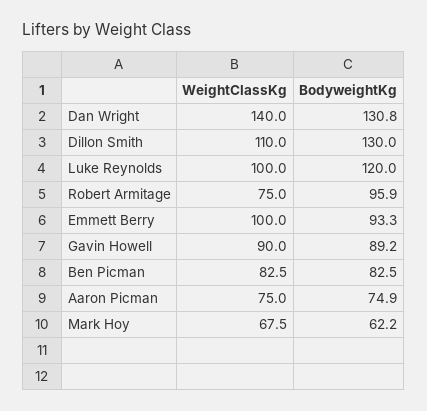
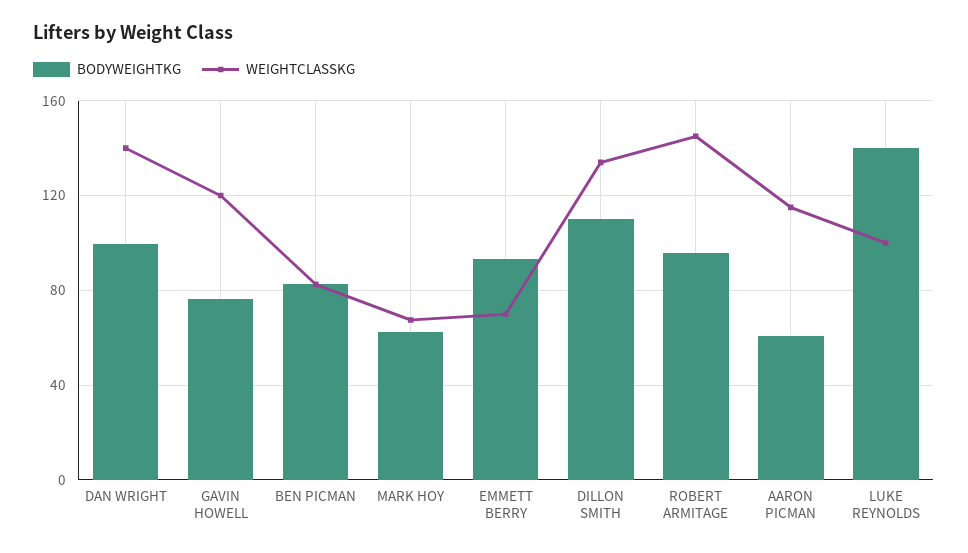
BodyweightKg, Dan Wright: 130.8 -> 100
WeightClassKg, Dillon Smith: 110 -> 135
BodyweightKg, Dillon Smith: 130 -> 110
BodyweightKg, Luke Reynolds: 120 -> 140
WeightClassKg, Robert Armitage: 75 -> 145
WeightClassKg, Emmett Berry: 100 -> 70
WeightClassKg, Gavin Howell: 90 -> 120
BodyweightKg, Gavin Howell: 89.2 -> 75
WeightClassKg, Aaron Picman: 75 -> 115
BodyweightKg, Aaron Picman: 74.9 -> 60

